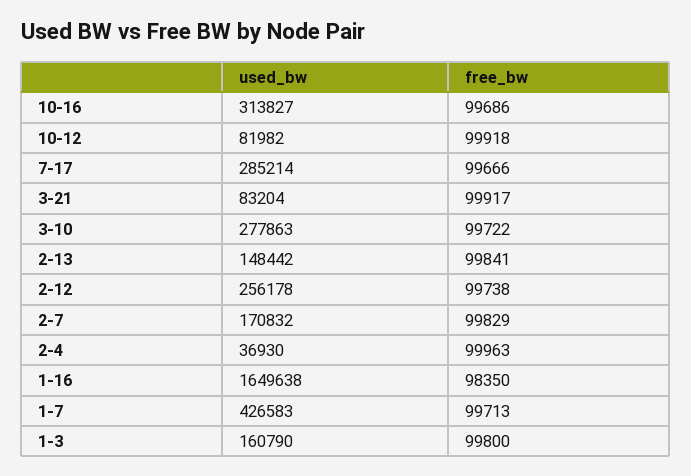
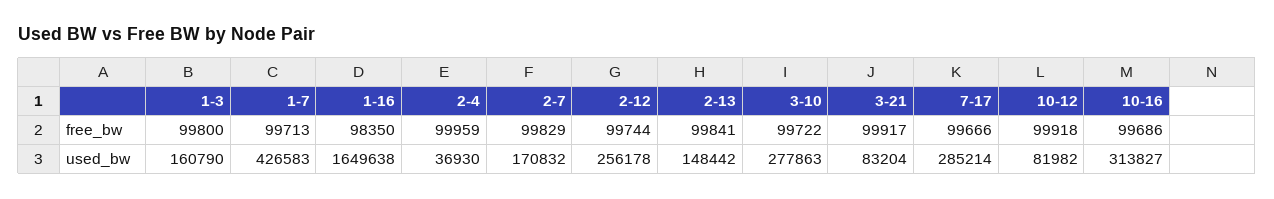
free_bw, 2-12: 99738 -> 99744
free_bw, 2-4: 99963 -> 99959

